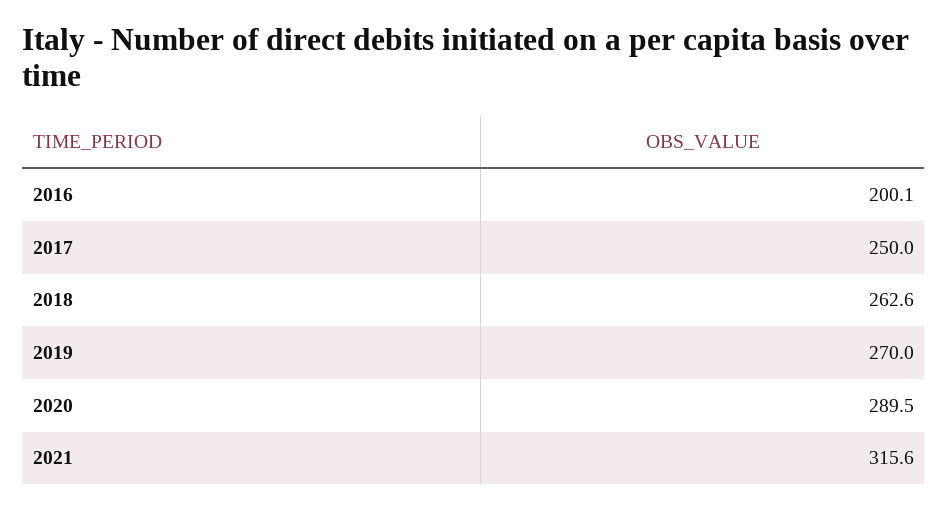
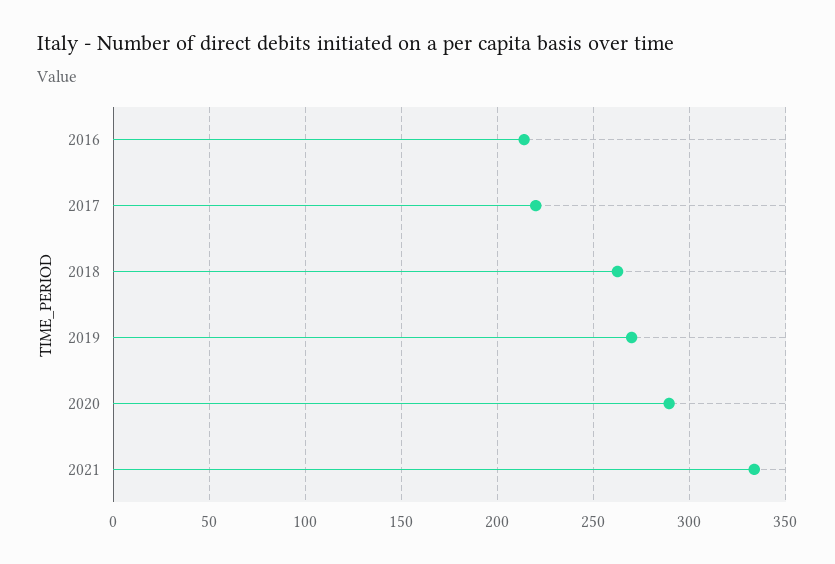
2016: 200.1 -> 215
2017: 250 -> 220
2021: 315.6 -> 335

